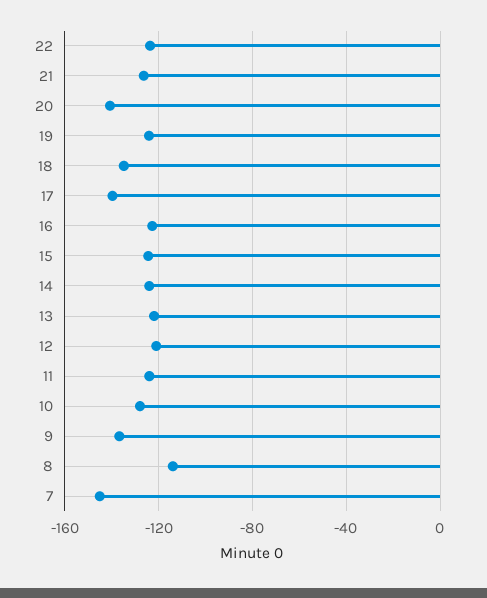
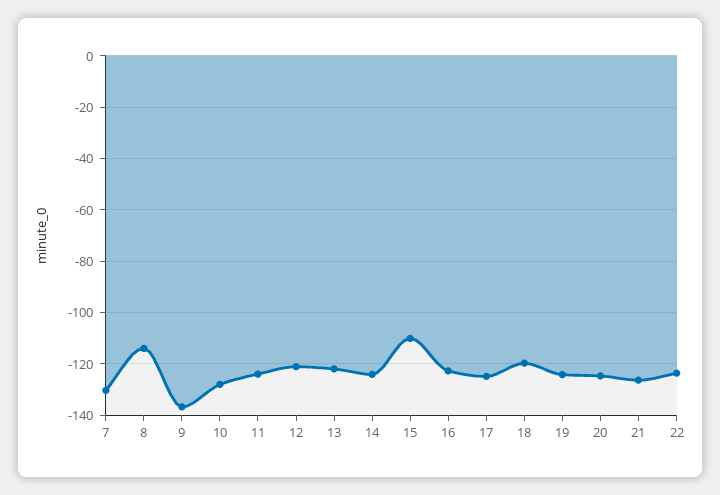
20: -140 -> -125
18: -135 -> -120
17: -140 -> -125
15: -125 -> -110
7: -145 -> -130

